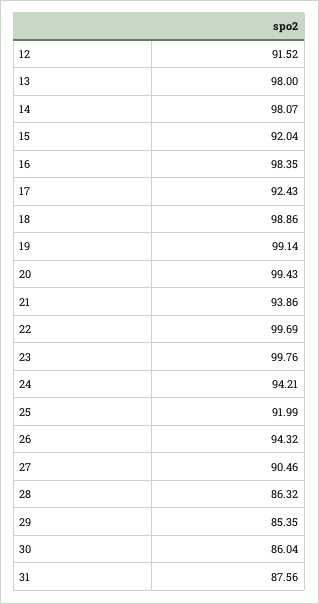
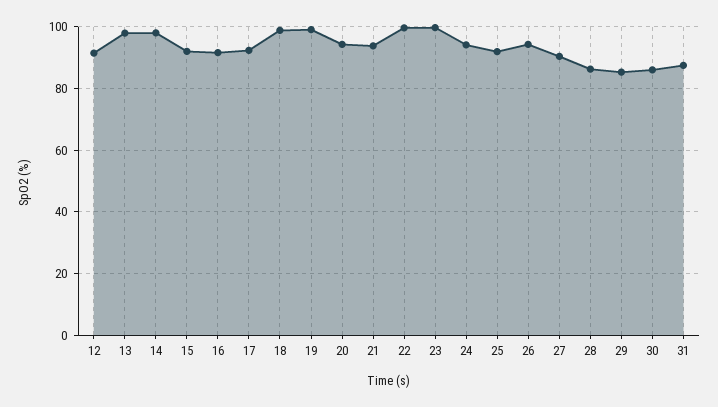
16: 98.35 -> 92
20: 99.43 -> 94

